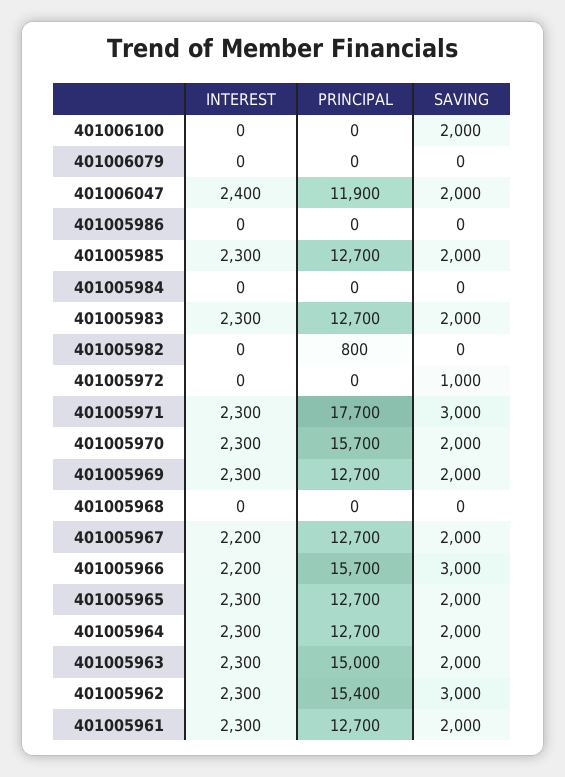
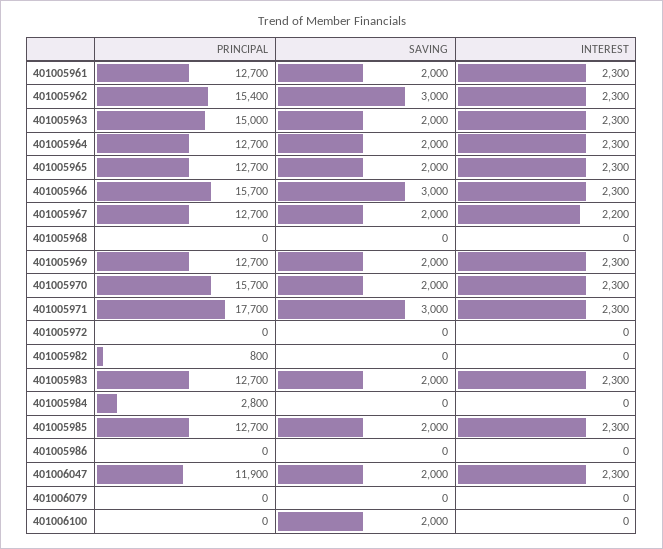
INTEREST, 401006047: 2400 -> 2300
PRINCIPAL, 401005984: 0 -> 2800
SAVING, 401005972: 1000 -> 0
INTEREST, 401005966: 2200 -> 2300

